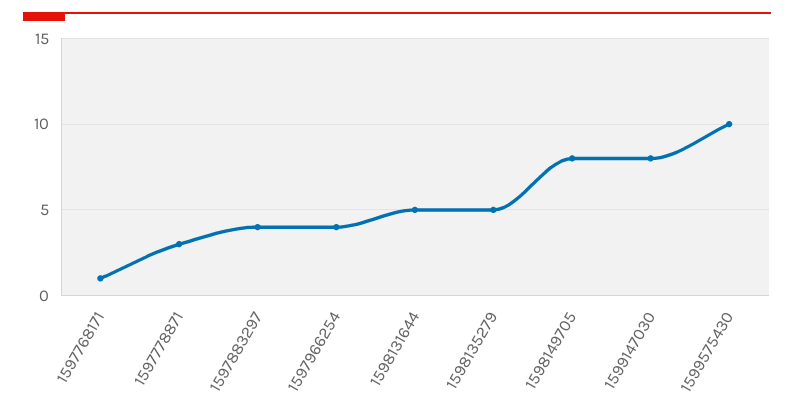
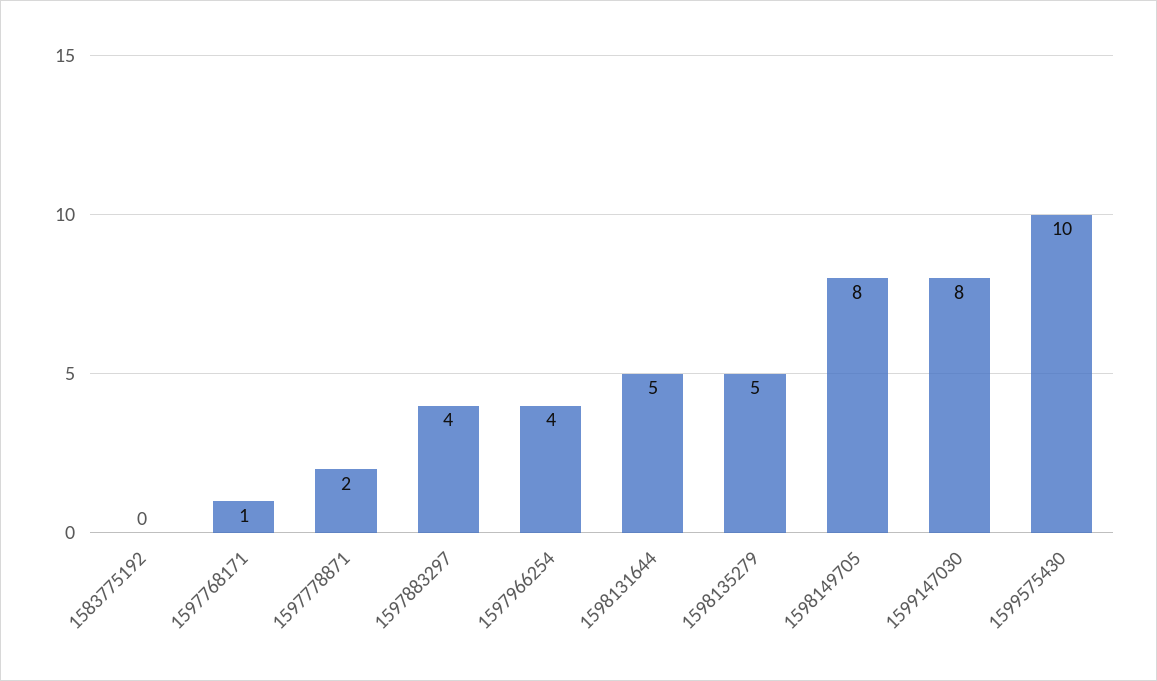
1597778871: 3 -> 2
1583775192: none -> 0

